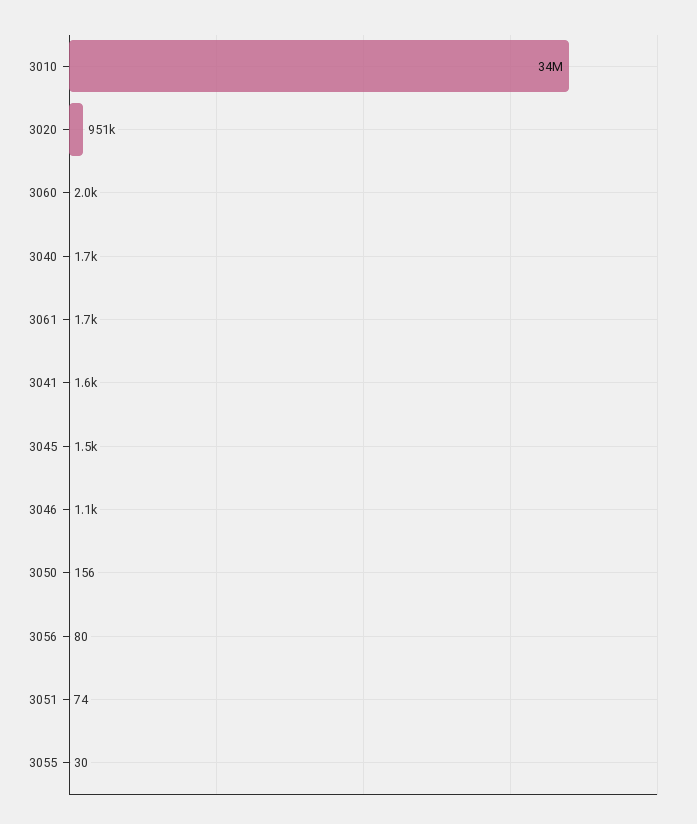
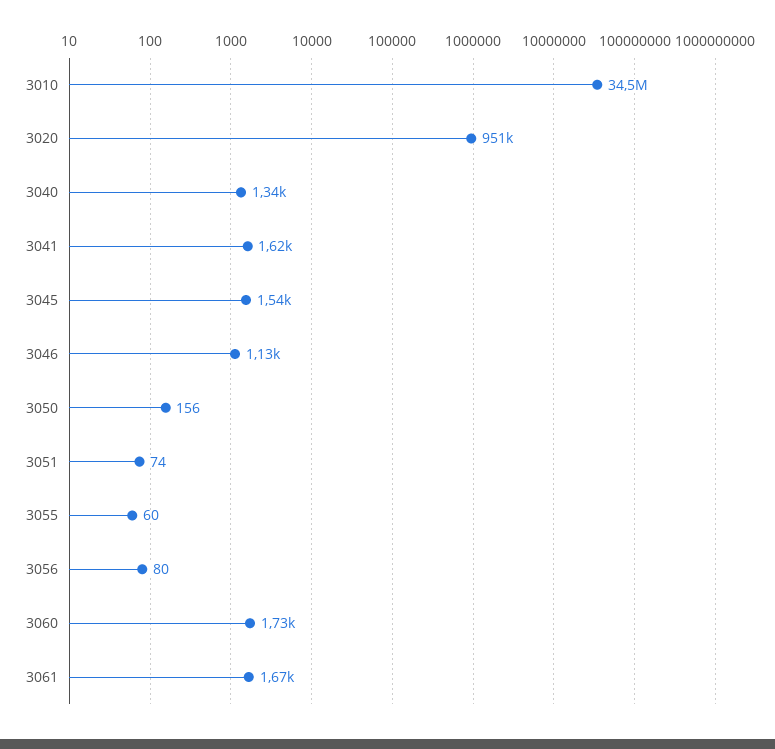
3060: 2000 -> 1730
3040: 1700 -> 1340
3055: 30 -> 60

